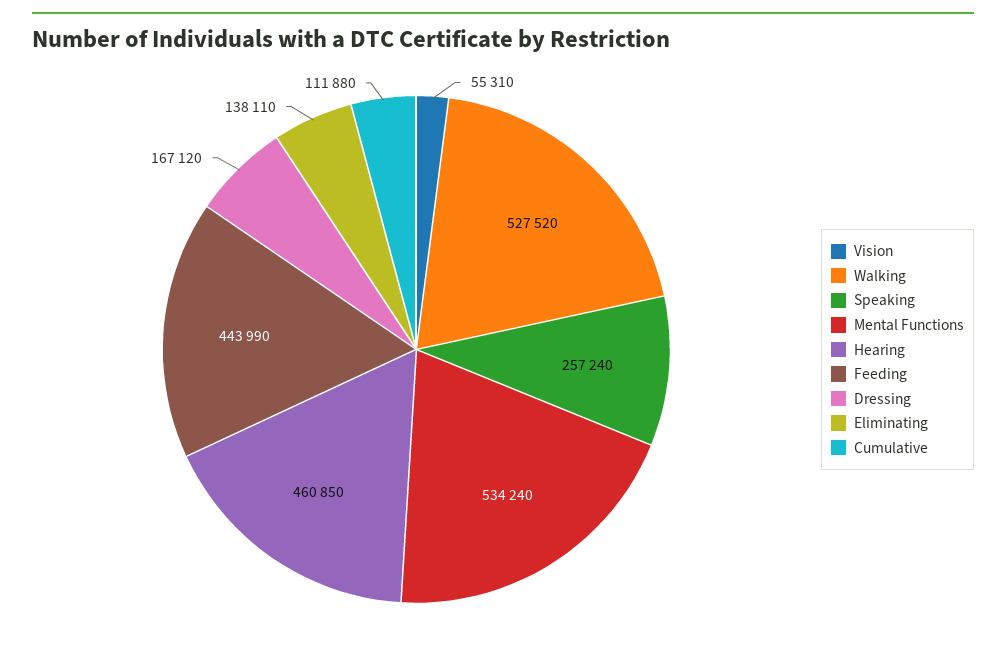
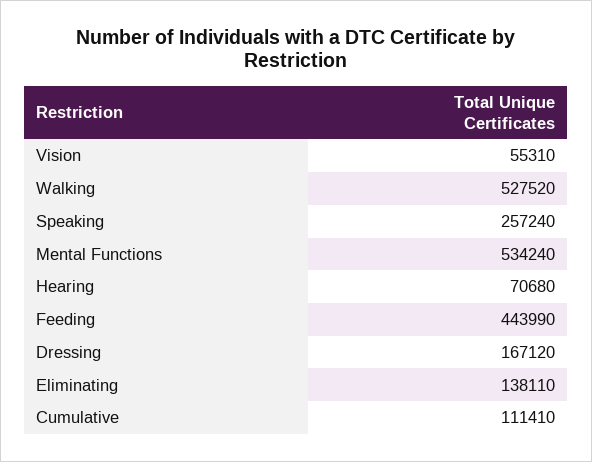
Hearing: 460850 -> 70680
Cumulative: 111880 -> 111410

